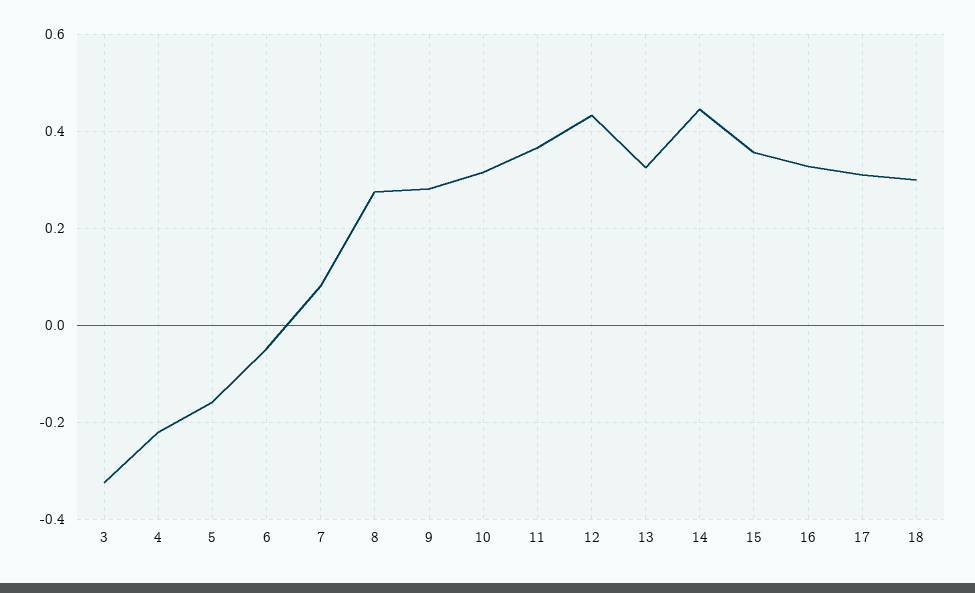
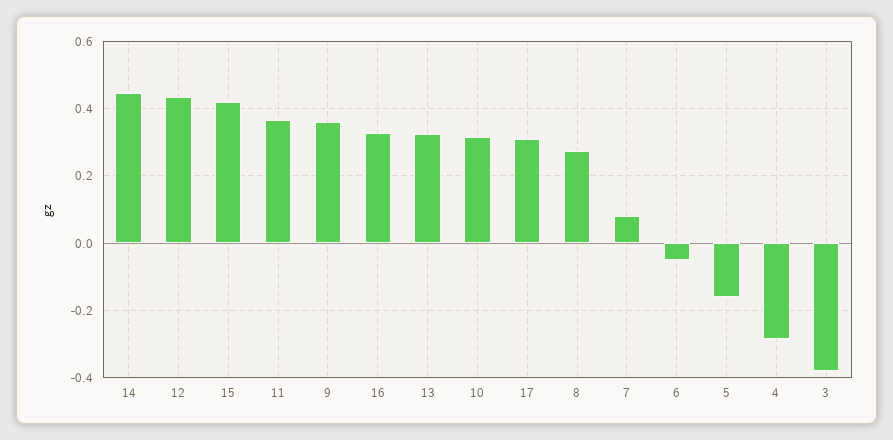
3: -0.32 -> -0.38
4: -0.22 -> -0.28
9: 0.28 -> 0.36
15: 0.36 -> 0.42
18: 0.3 -> none

